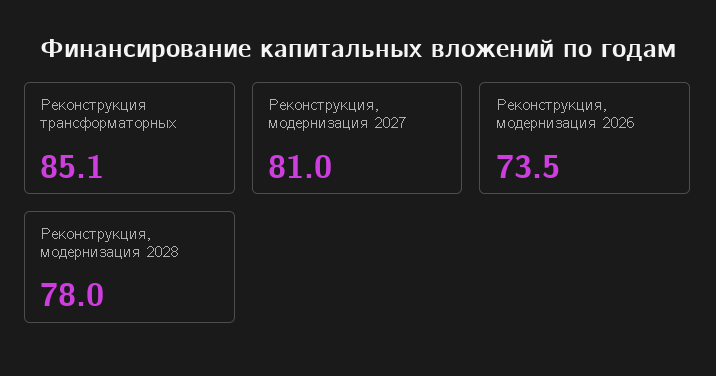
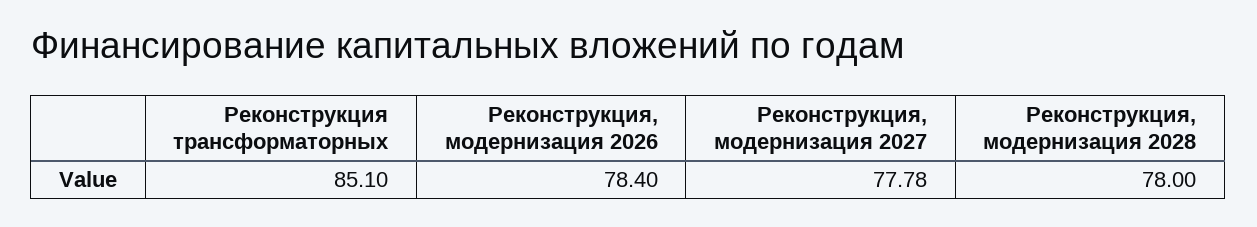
Реконструкция, модернизация 2027: 81 -> 77.78
Реконструкция, модернизация 2026: 73.5 -> 78.4

